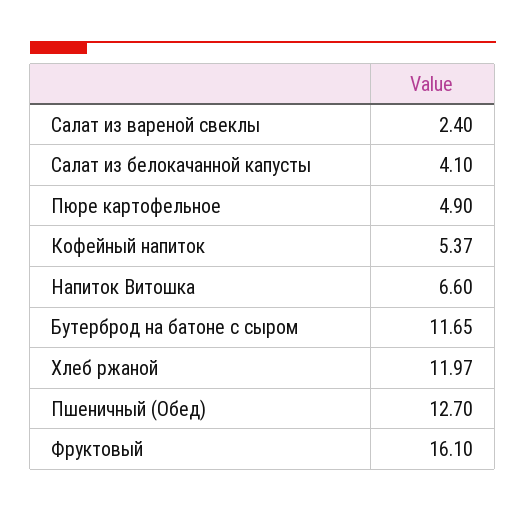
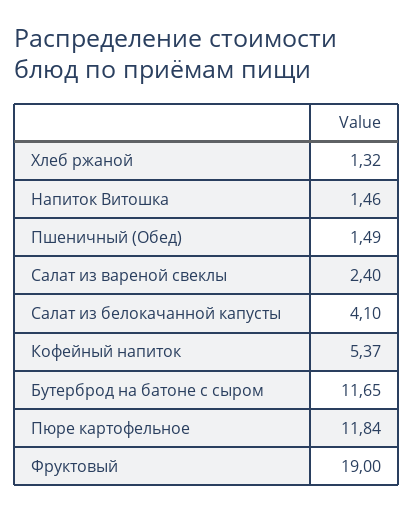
Пюре картофельное: 4.9 -> 11.84
Напиток Витошка: 6.6 -> 1.46
Хлеб ржаной: 11.97 -> 1.32
Пшеничный (Обед): 12.7 -> 1.49
Фруктовый: 16.1 -> 19

